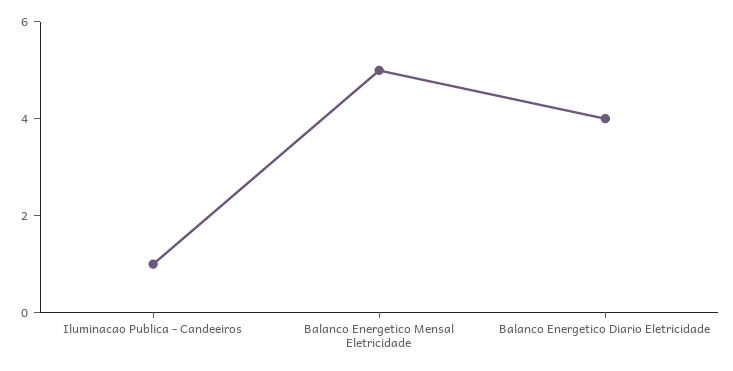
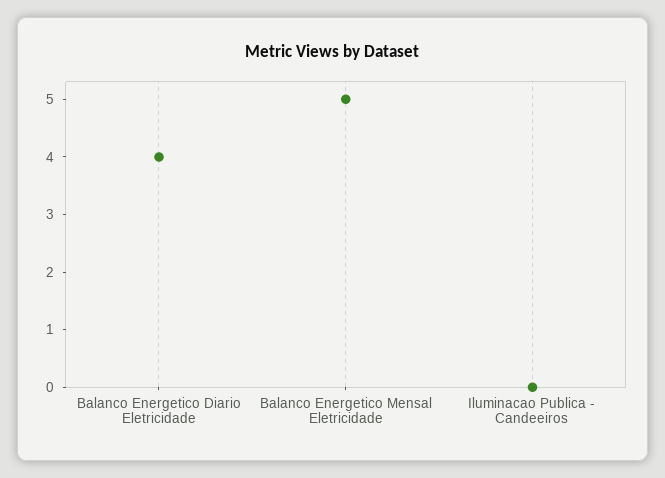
Iluminacao Publica - Candeeiros: 1 -> 0

